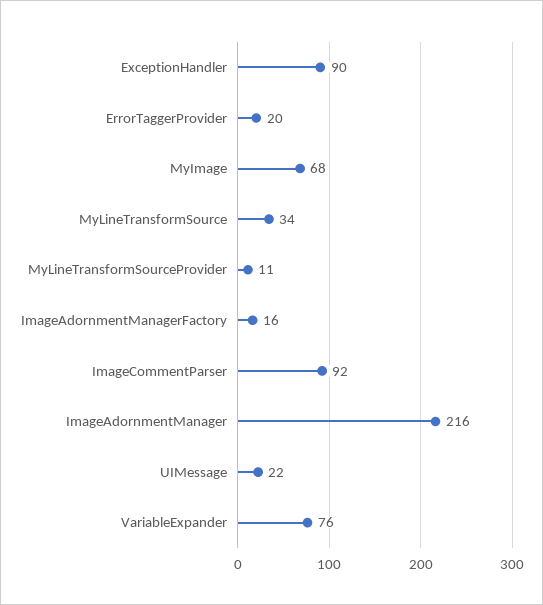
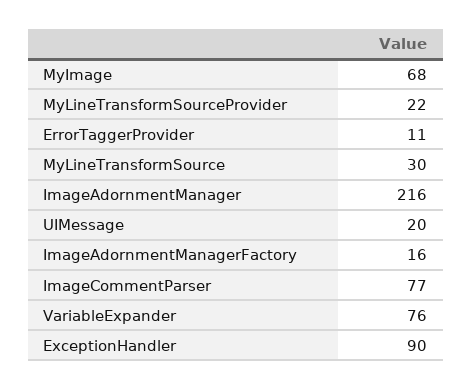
ErrorTaggerProvider: 20 -> 11
MyLineTransformSource: 34 -> 30
MyLineTransformSourceProvider: 11 -> 22
ImageCommentParser: 92 -> 77
UIMessage: 22 -> 20

